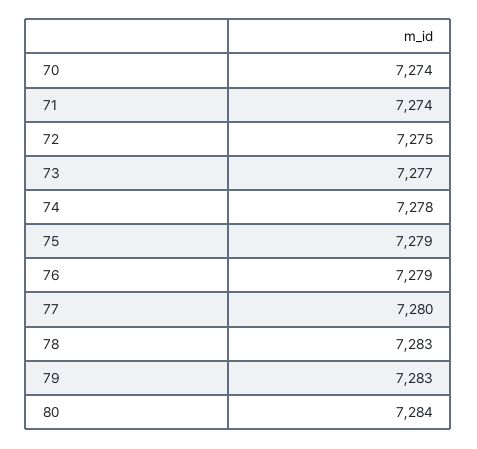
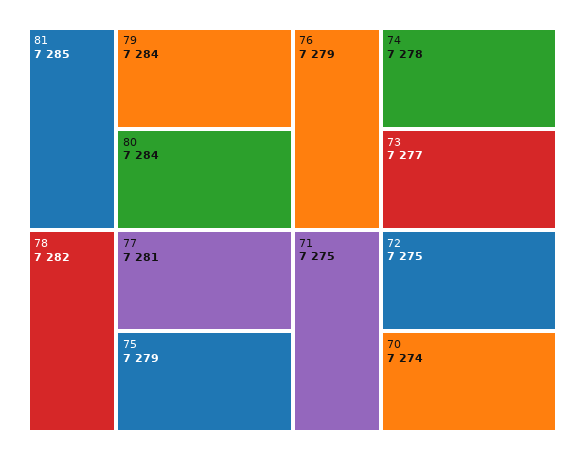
71: 7274 -> 7275
77: 7280 -> 7281
78: 7283 -> 7282
79: 7283 -> 7284
81: none -> 7285

